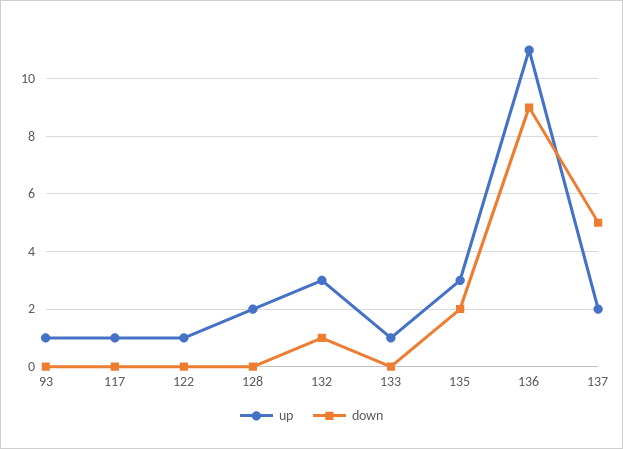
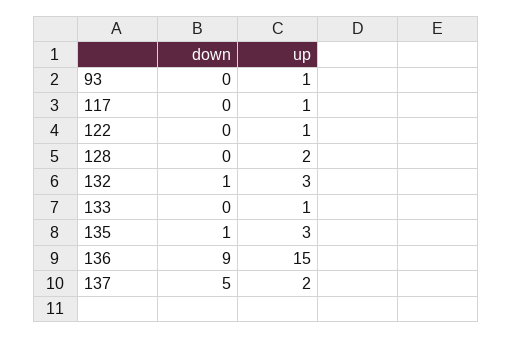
down, 135: 2 -> 1
up, 136: 11 -> 15

